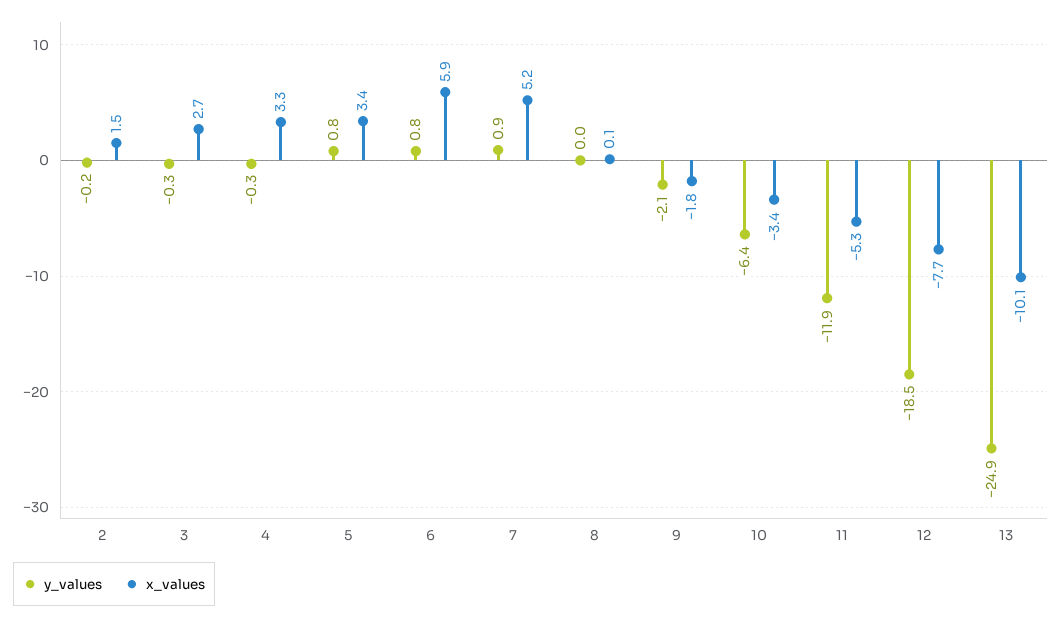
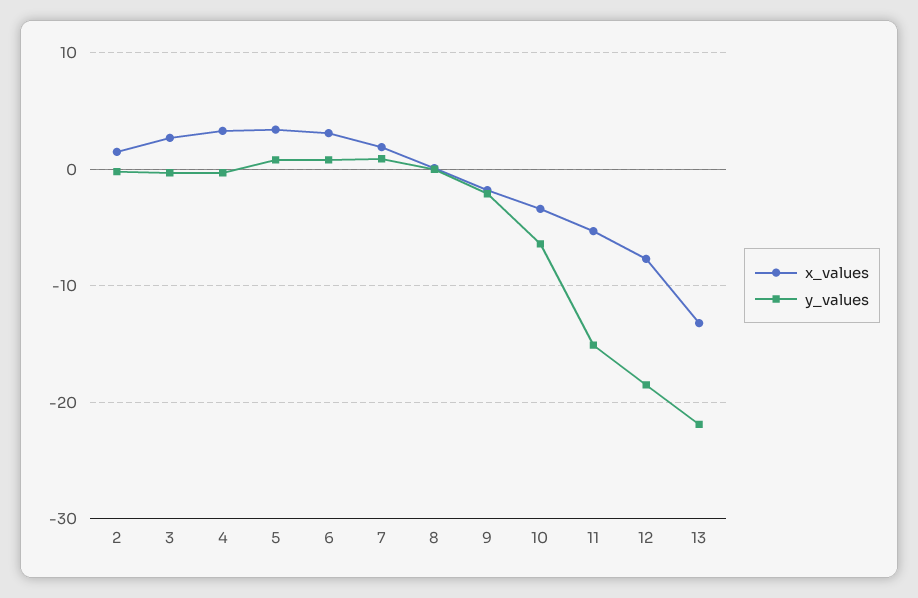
x_values, 6: 5.9 -> 3
x_values, 7: 5.2 -> 2
y_values, 11: -11.9 -> -15
y_values, 13: -24.9 -> -22
x_values, 13: -10.1 -> -13

